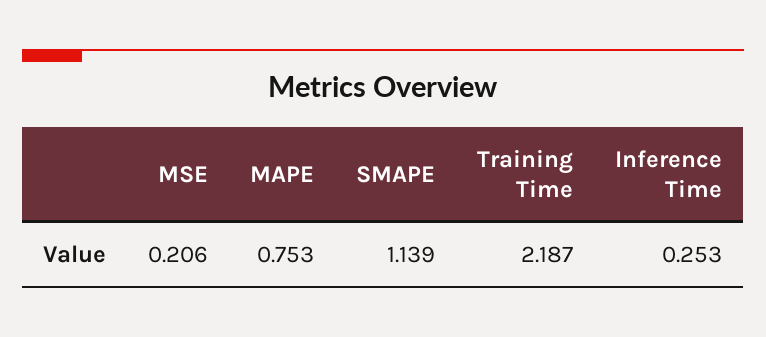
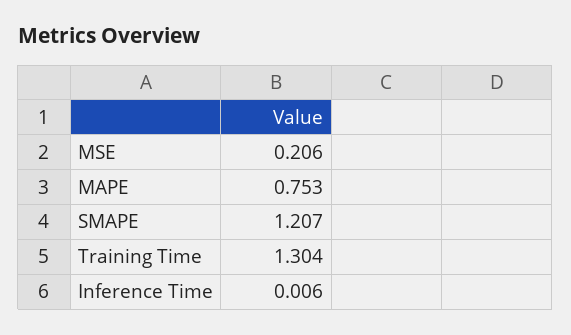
SMAPE: 1.139 -> 1.207
Training Time: 2.187 -> 1.304
Inference Time: 0.253 -> 0.006

